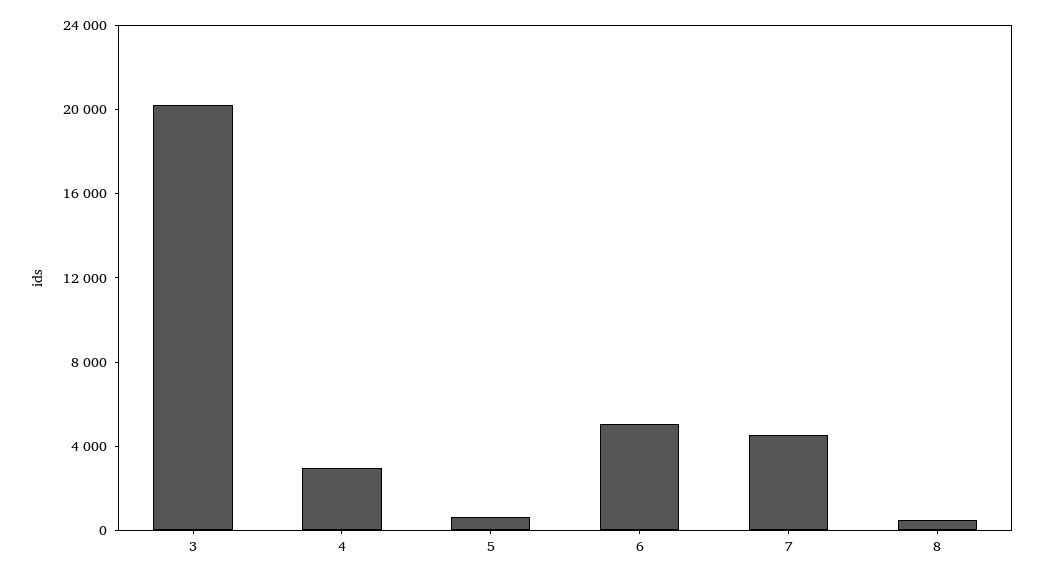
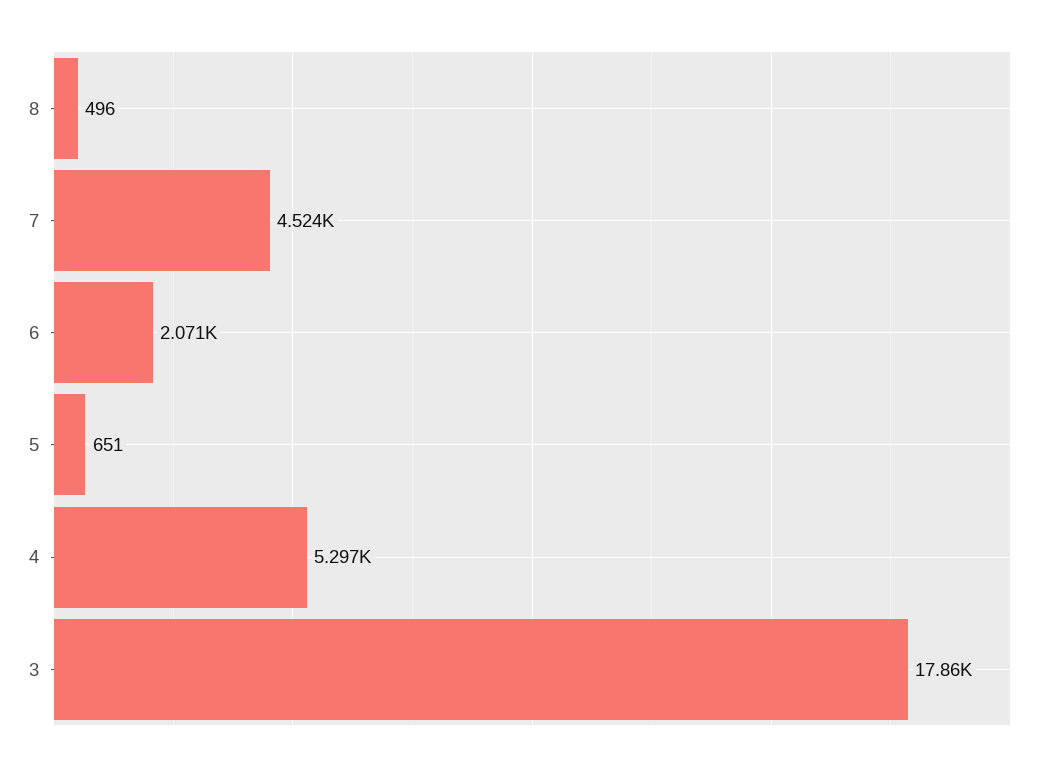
3: 20000 -> 17860
4: 3000 -> 5297
6: 5000 -> 2071

